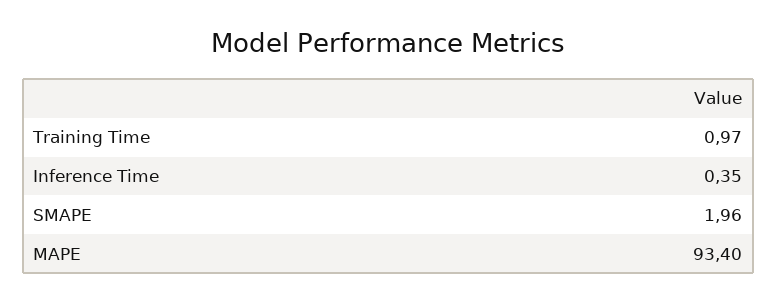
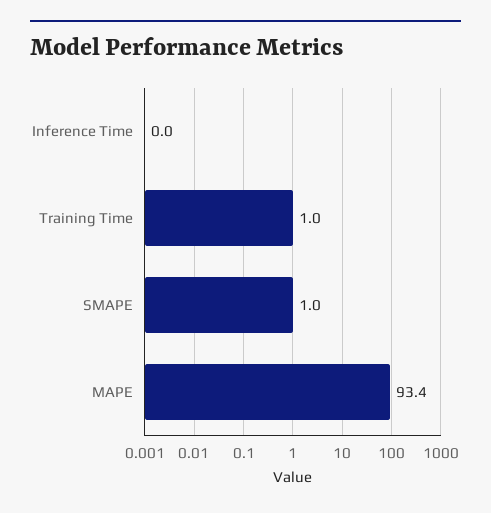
Inference Time: 0.35 -> 0
SMAPE: 1.96 -> 1

